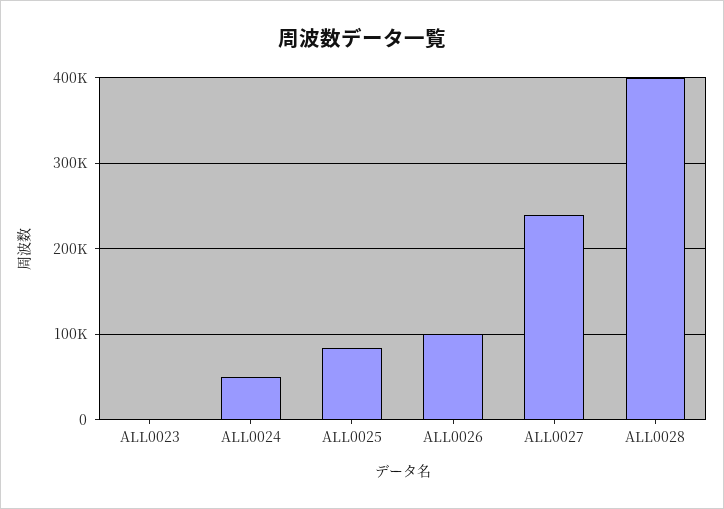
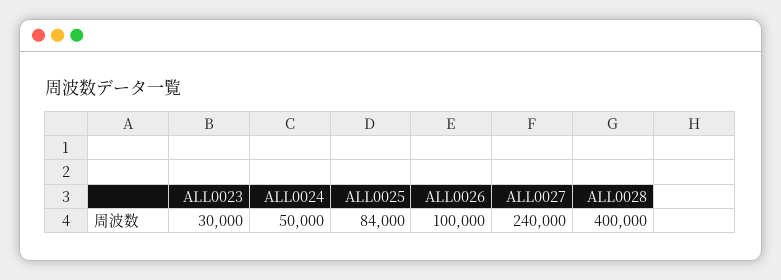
ALL0023: 0 -> 30000

